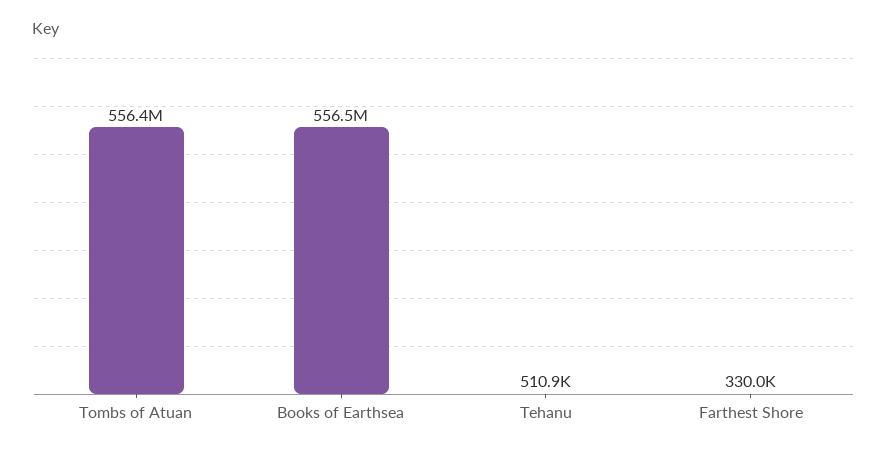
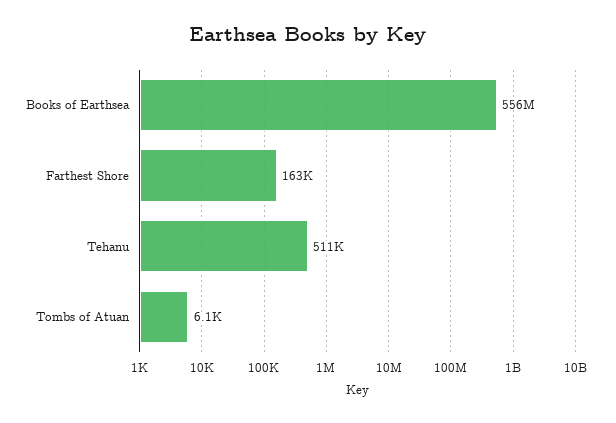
Tombs of Atuan: 556400000 -> 6100
Farthest Shore: 330000 -> 163000

